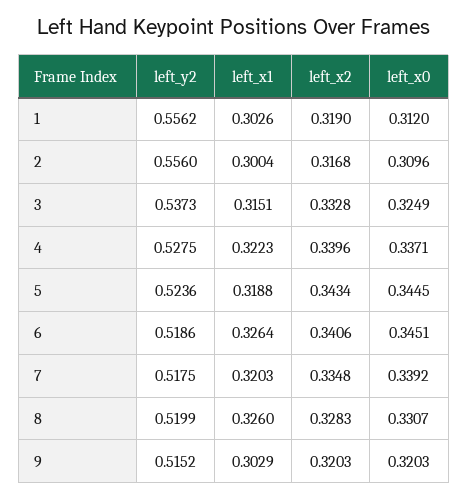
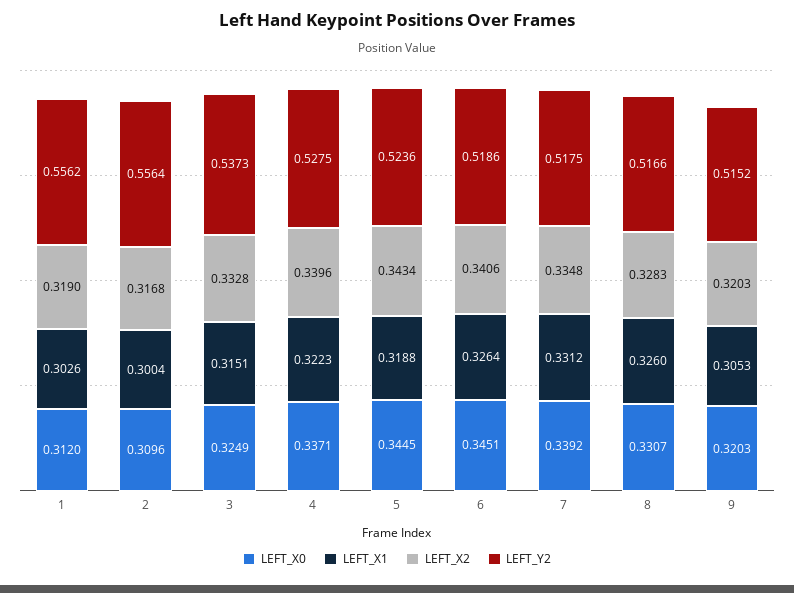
left_y2, 2: 0.556 -> 0.5564
left_x1, 7: 0.3203 -> 0.3312
left_y2, 8: 0.5199 -> 0.5166
left_x1, 9: 0.3029 -> 0.3053

